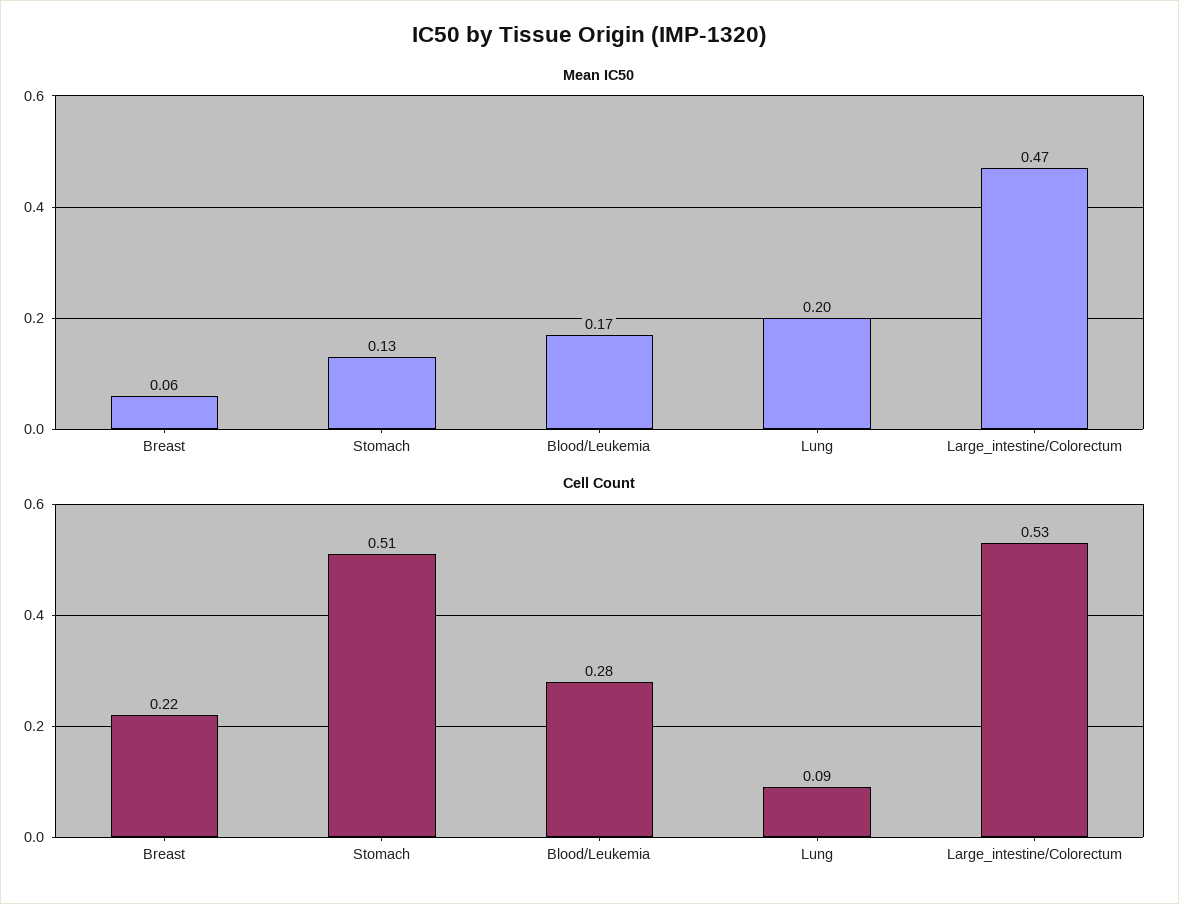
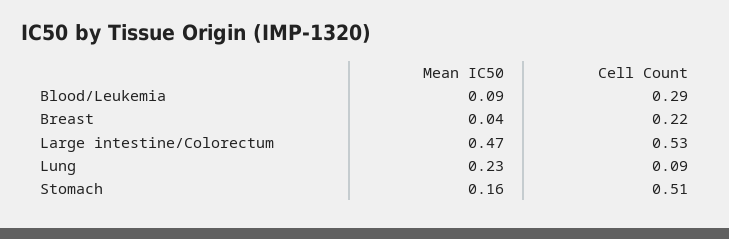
Mean IC50, Breast: 0.06 -> 0.04
Mean IC50, Stomach: 0.13 -> 0.16
Mean IC50, Blood/Leukemia: 0.17 -> 0.09
Mean IC50, Lung: 0.2 -> 0.23
Cell Count, Blood/Leukemia: 0.28 -> 0.29

